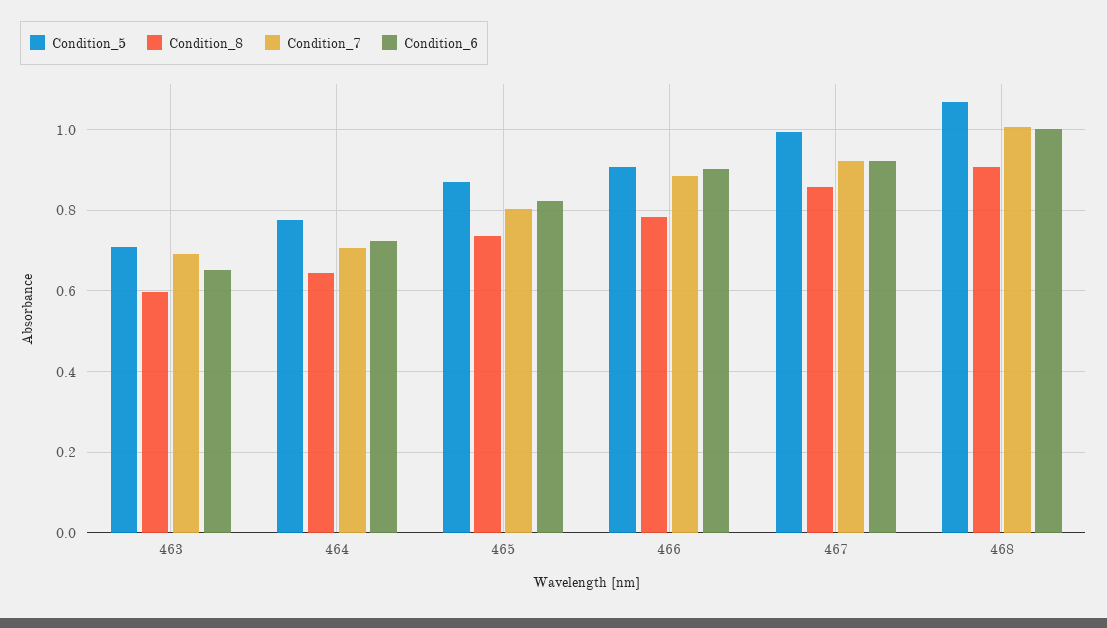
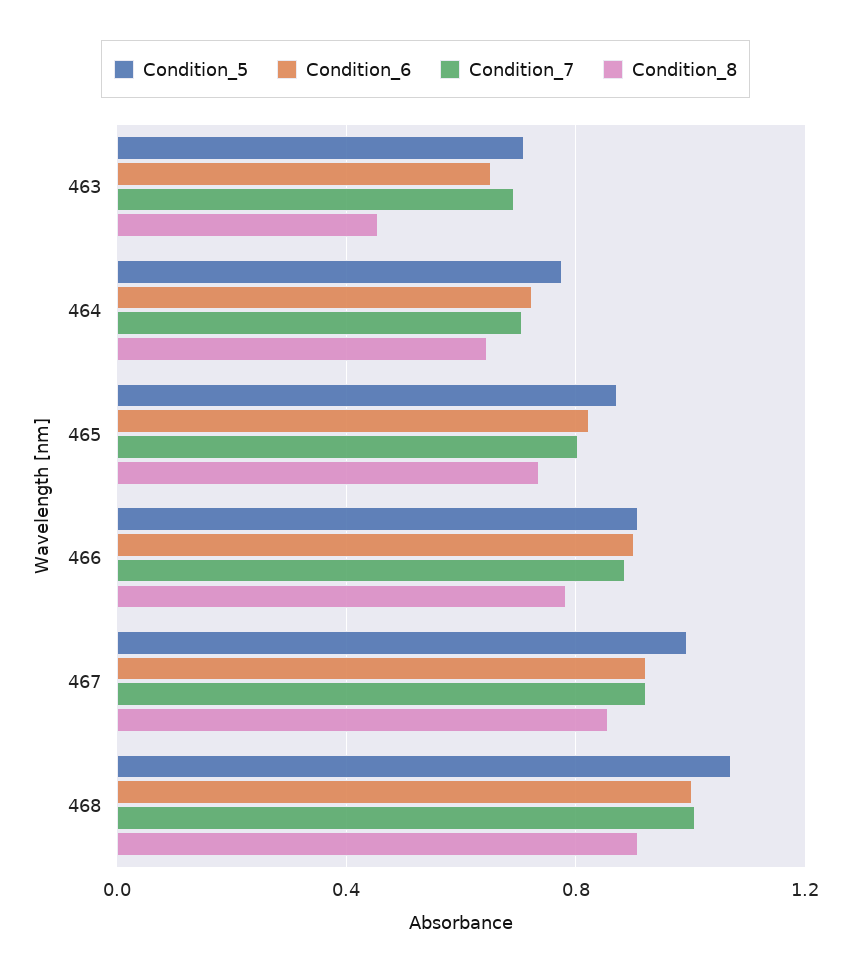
Condition_8, 463: 0.6 -> 0.45

